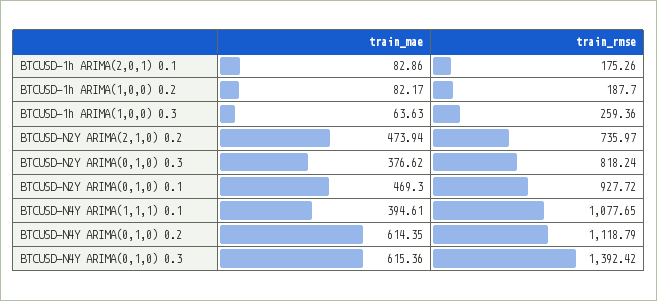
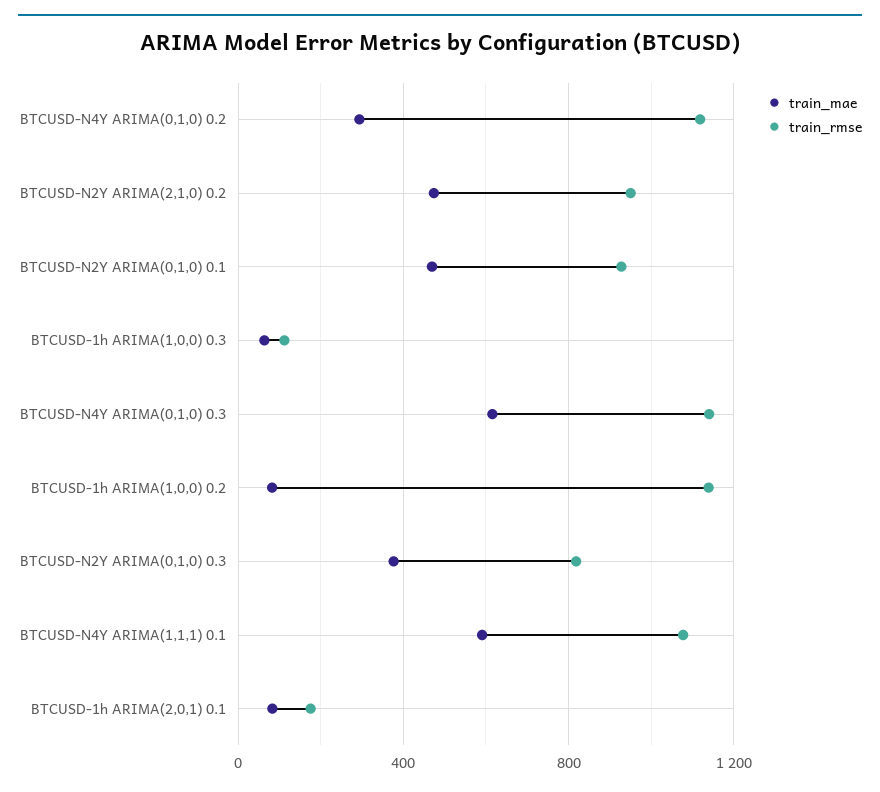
train_rmse, BTCUSD-1h ARIMA(1,0,0) 0.2: 187.7 -> 1150
train_rmse, BTCUSD-1h ARIMA(1,0,0) 0.3: 259.36 -> 100
train_rmse, BTCUSD-N2Y ARIMA(2,1,0) 0.2: 735.97 -> 950
train_mae, BTCUSD-N4Y ARIMA(1,1,1) 0.1: 394.61 -> 600
train_mae, BTCUSD-N4Y ARIMA(0,1,0) 0.2: 614.35 -> 300
train_rmse, BTCUSD-N4Y ARIMA(0,1,0) 0.3: 1392.42 -> 1150

